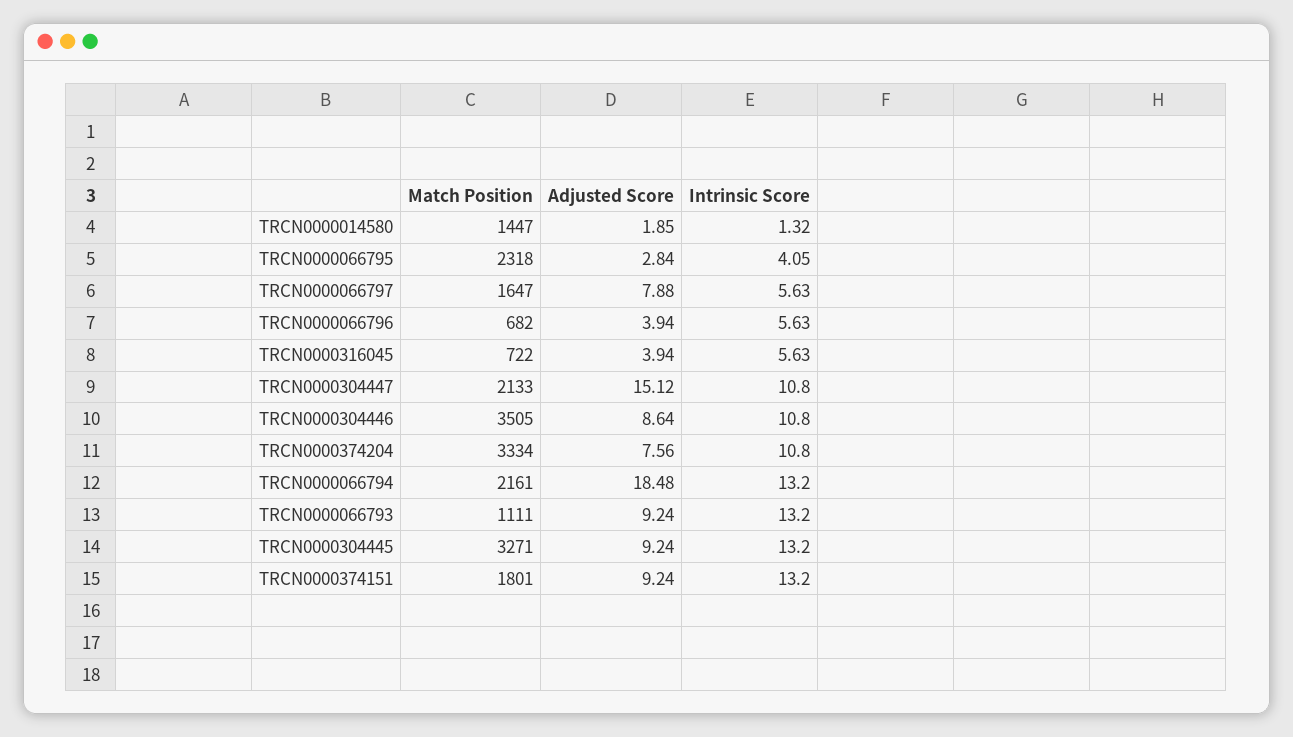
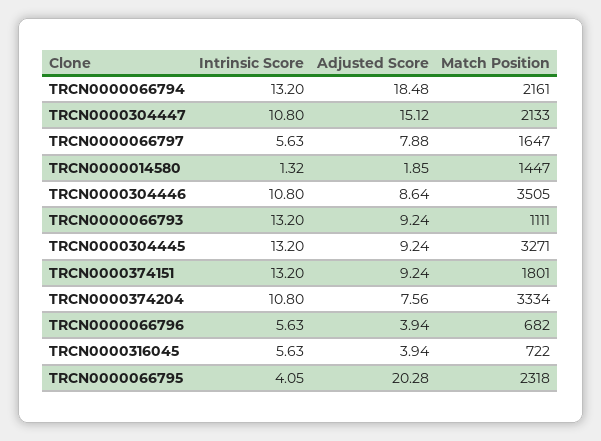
Adjusted Score, TRCN0000066795: 2.84 -> 20.28

